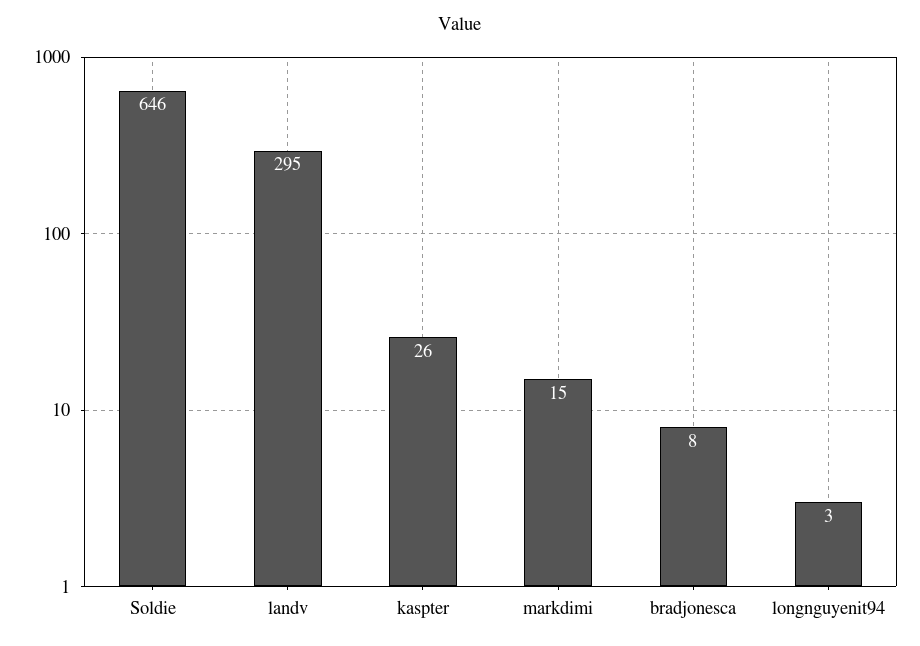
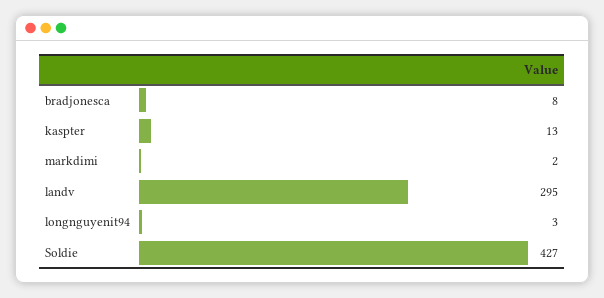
Soldie: 646 -> 427
kaspter: 26 -> 13
markdimi: 15 -> 2

